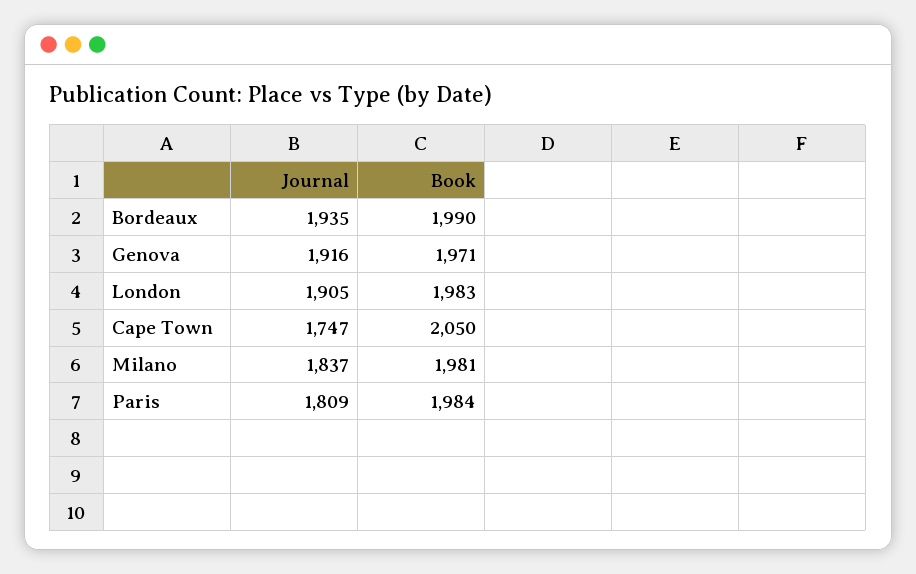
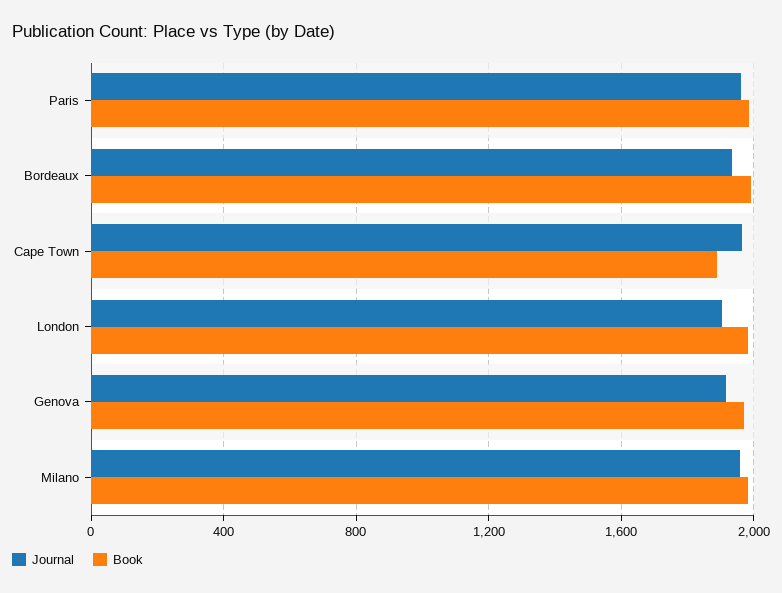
Journal, Cape Town: 1747 -> 1950
Book, Cape Town: 2050 -> 1900
Journal, Milano: 1837 -> 1950
Journal, Paris: 1809 -> 1950

